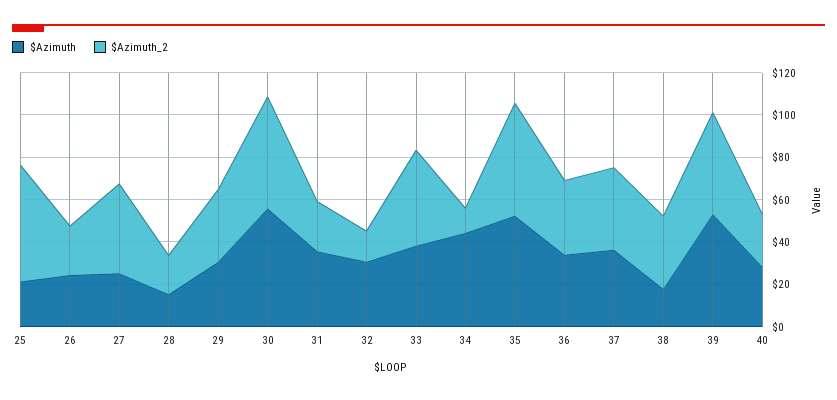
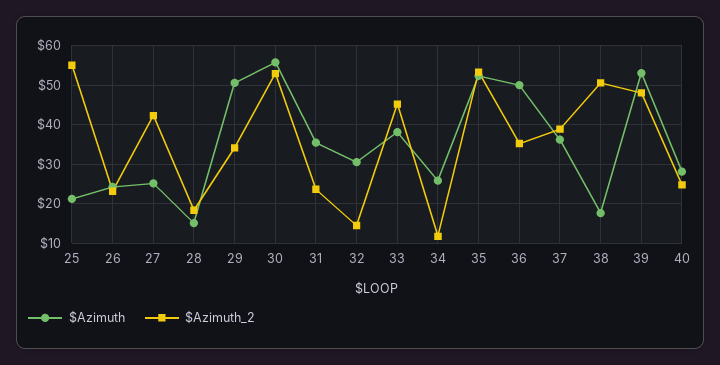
$Azimuth, 29: 30 -> 50
$Azimuth, 34: 45 -> 26
$Azimuth, 36: 35 -> 50
$Azimuth_2, 38: 35 -> 50

